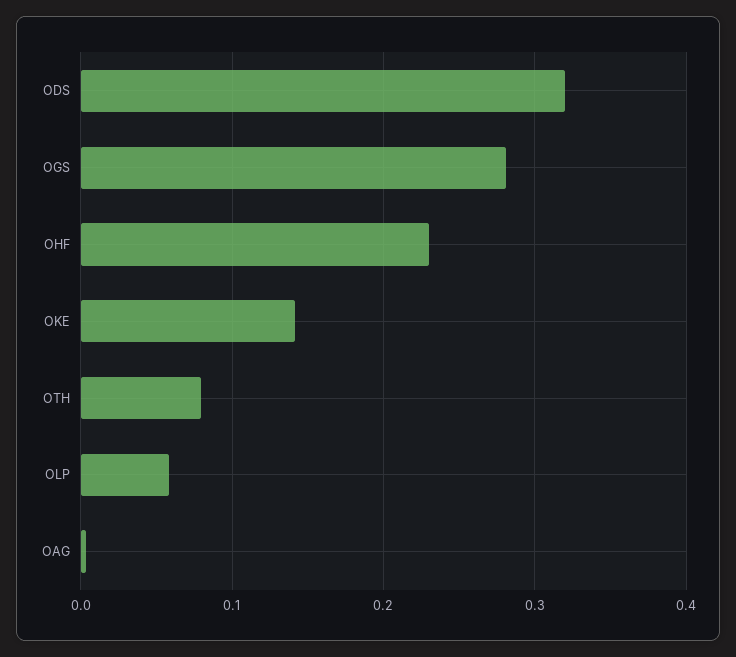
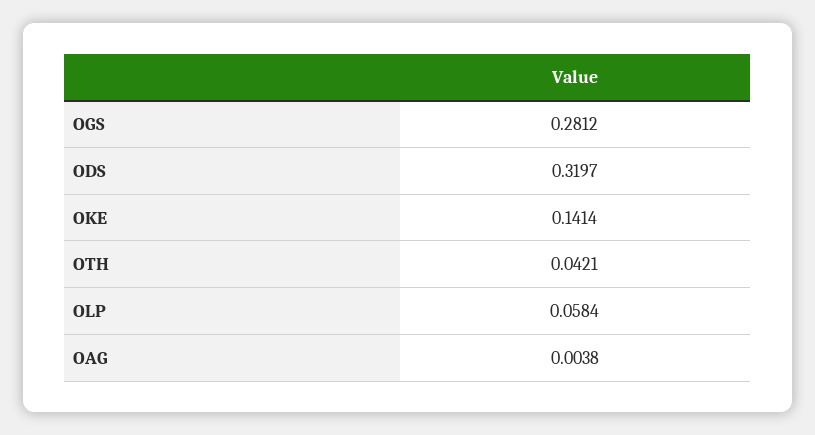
OHF: 0.23 -> none
OTH: 0.08 -> 0.0421

